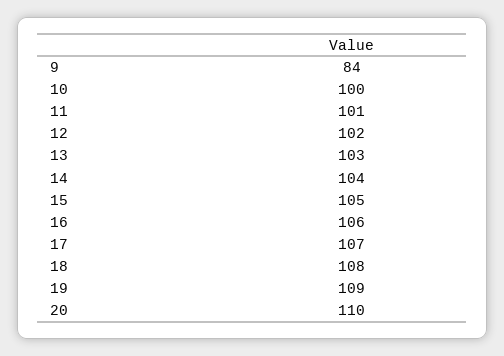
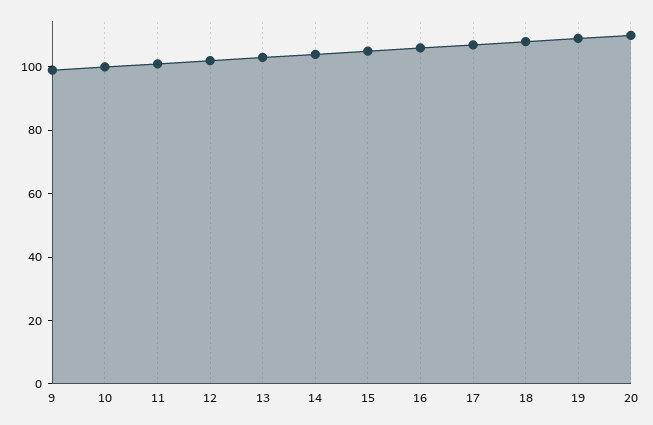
9: 84 -> 100

